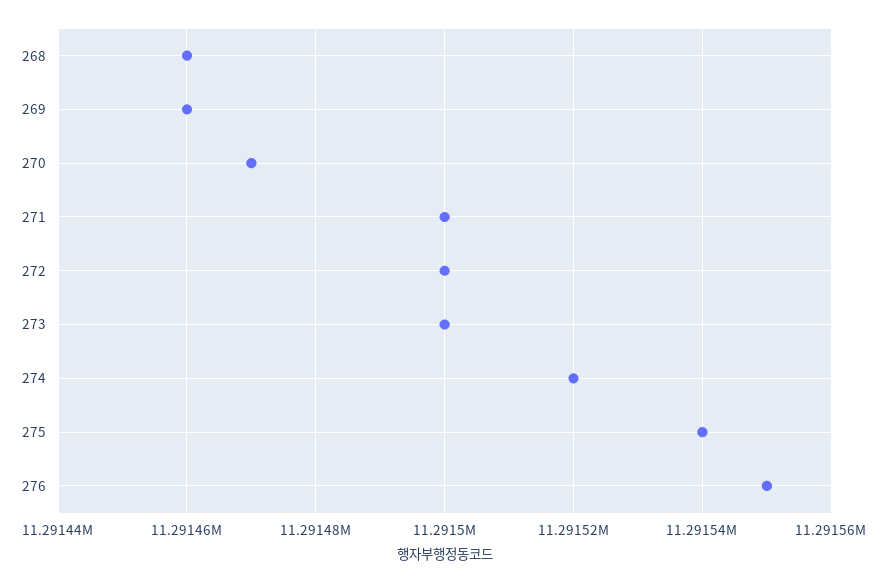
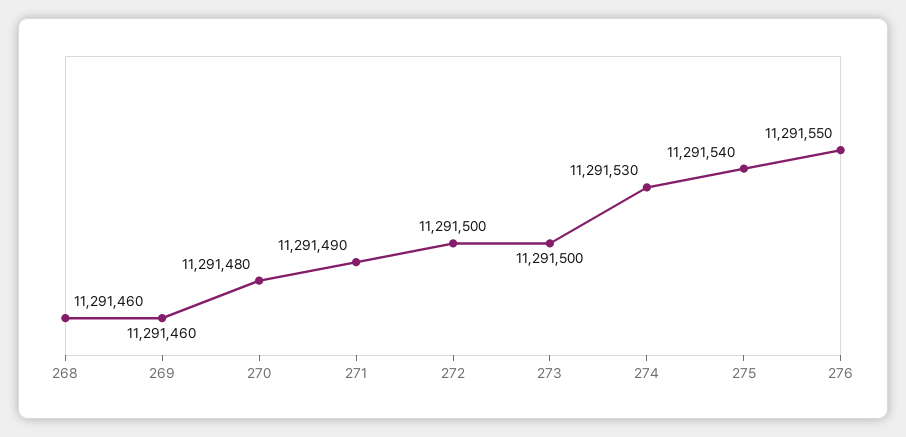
270: 11291470 -> 11291480
271: 11291500 -> 11291490
274: 11291520 -> 11291530

